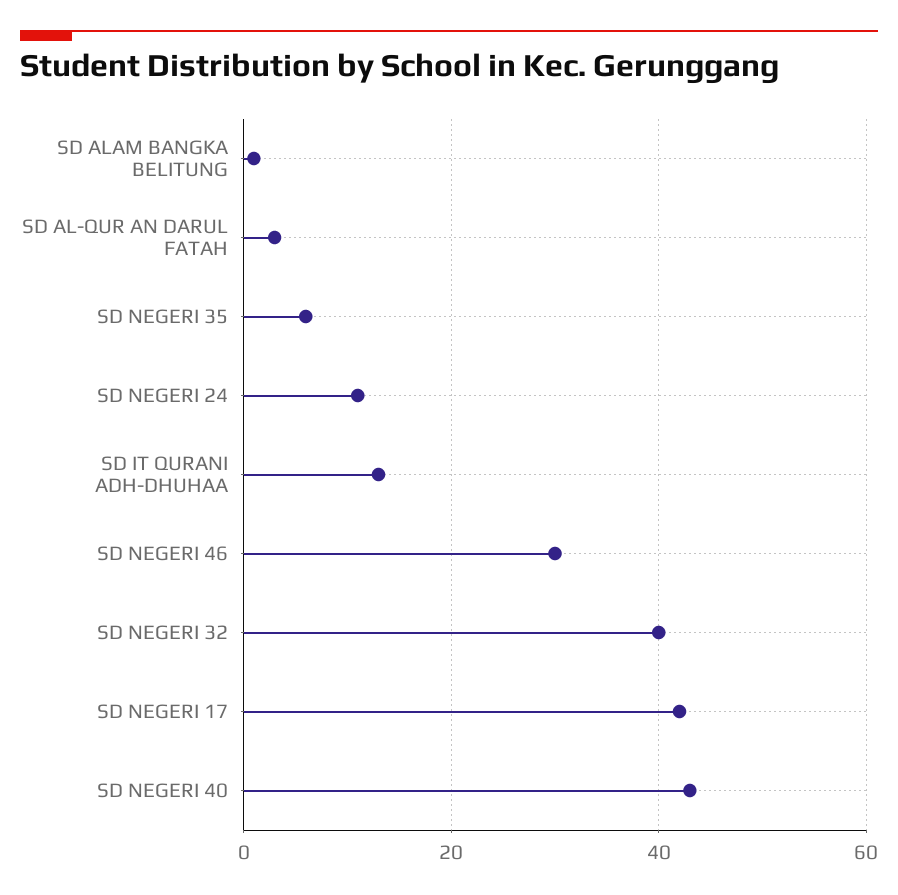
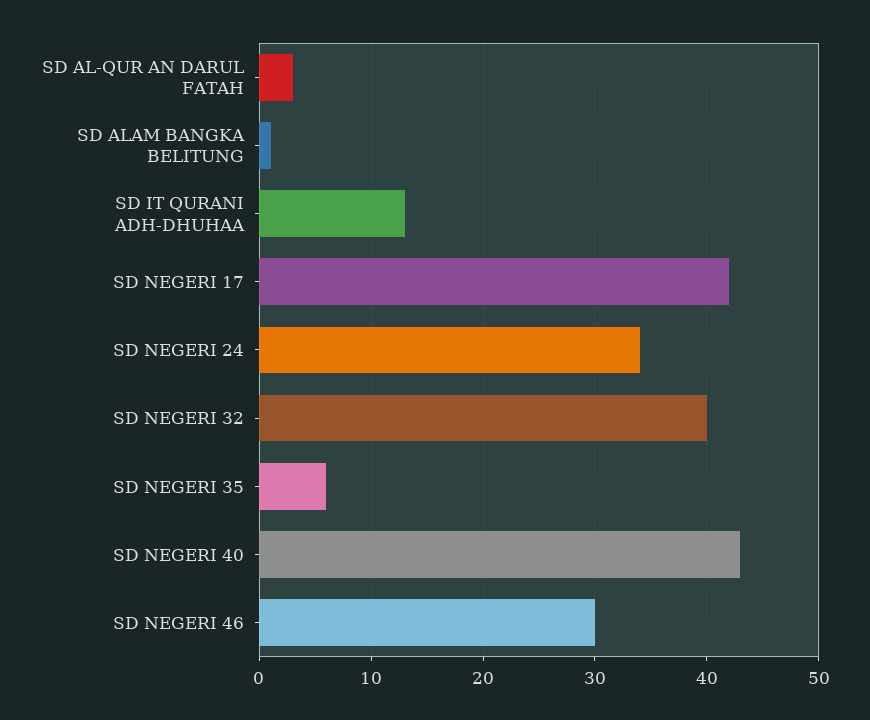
SD NEGERI 24: 10 -> 34

